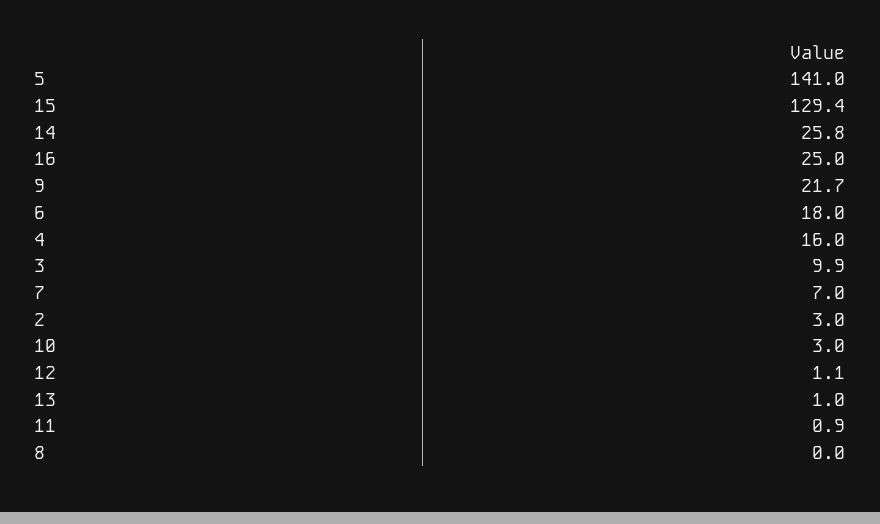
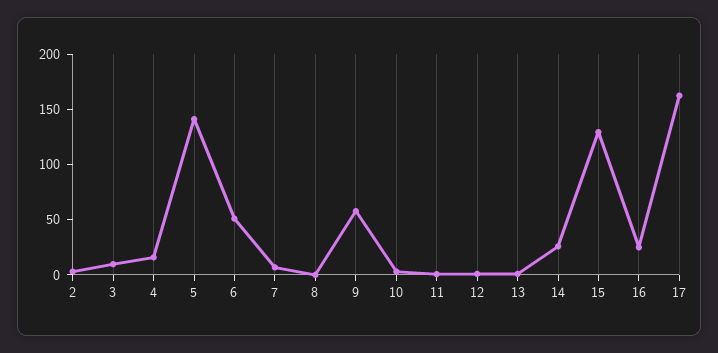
9: 21.7 -> 60
6: 18 -> 50
17: none -> 160

